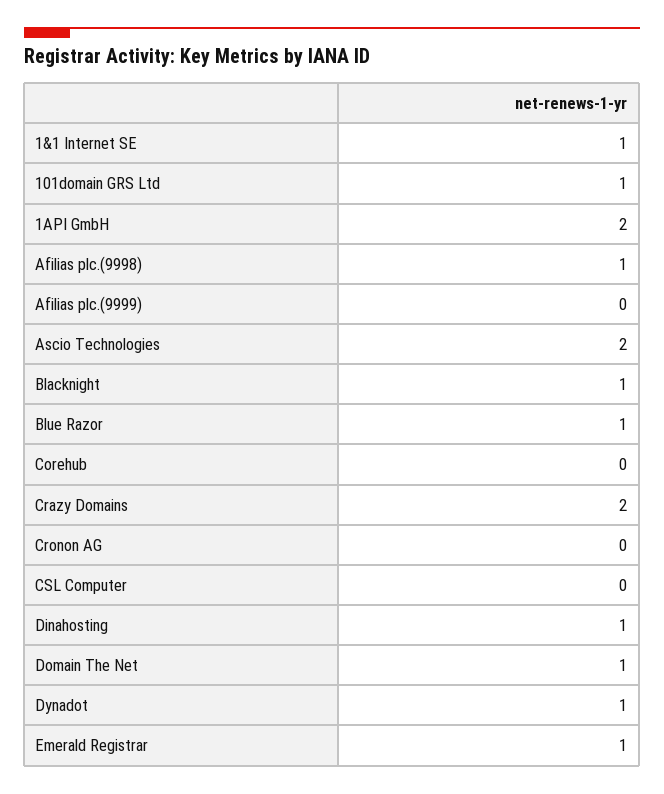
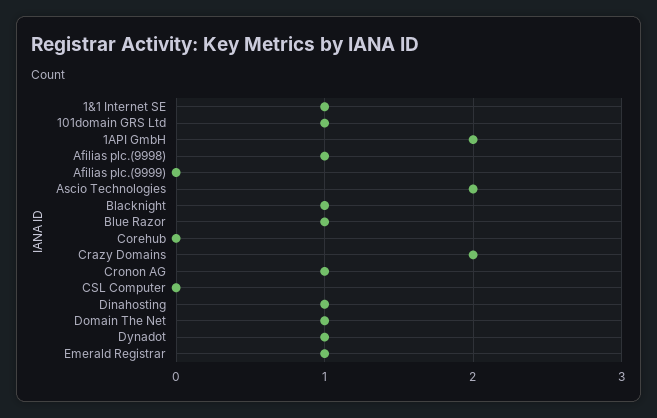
Cronon AG: 0 -> 1

